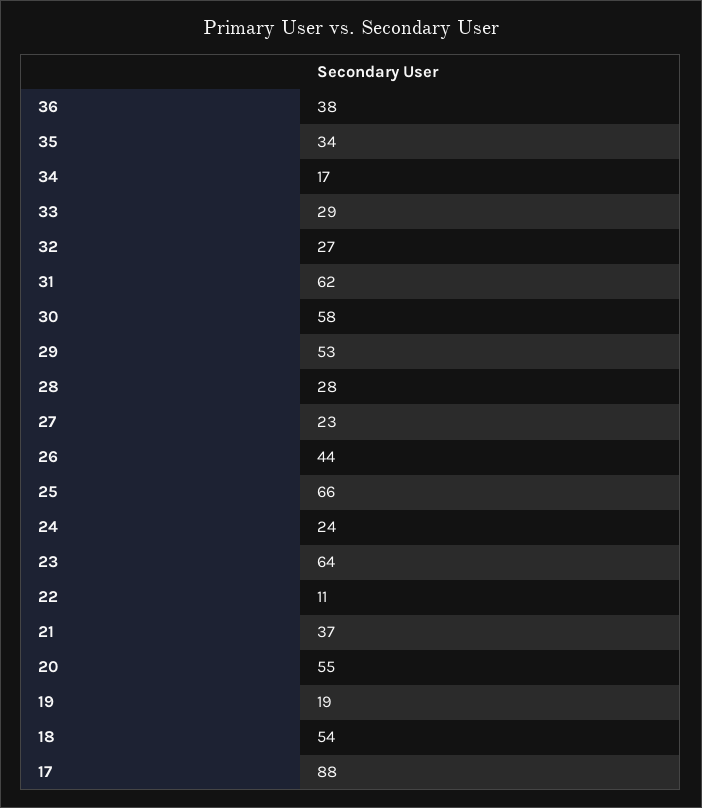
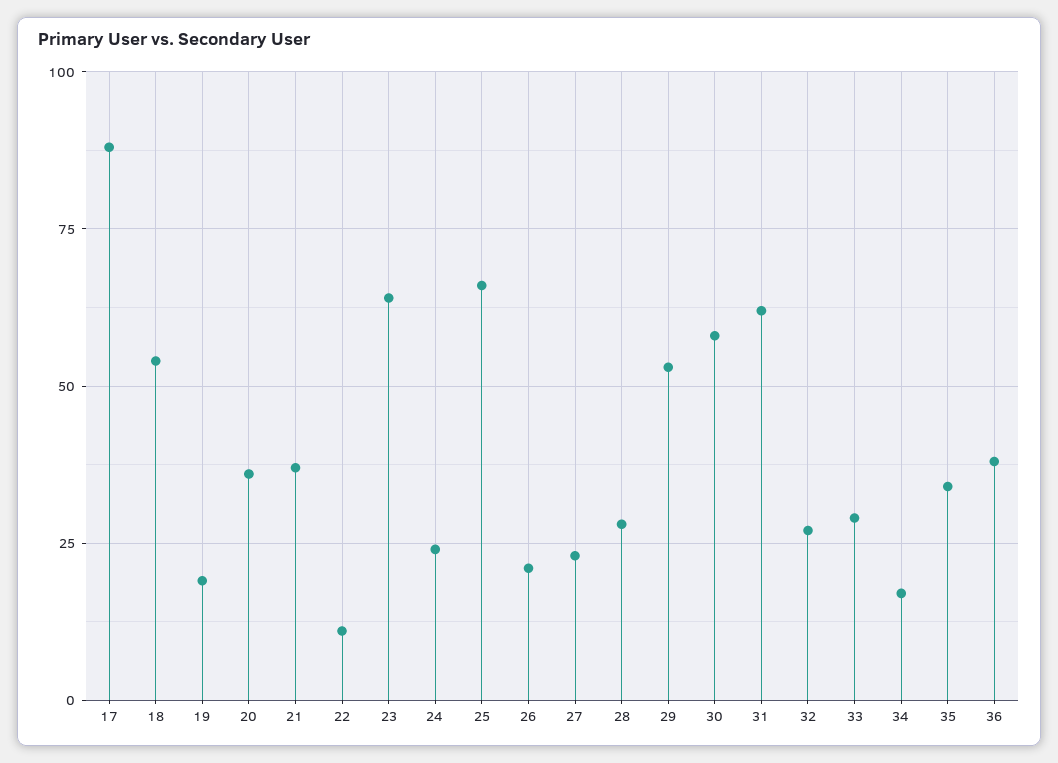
26: 44 -> 20
20: 55 -> 35

